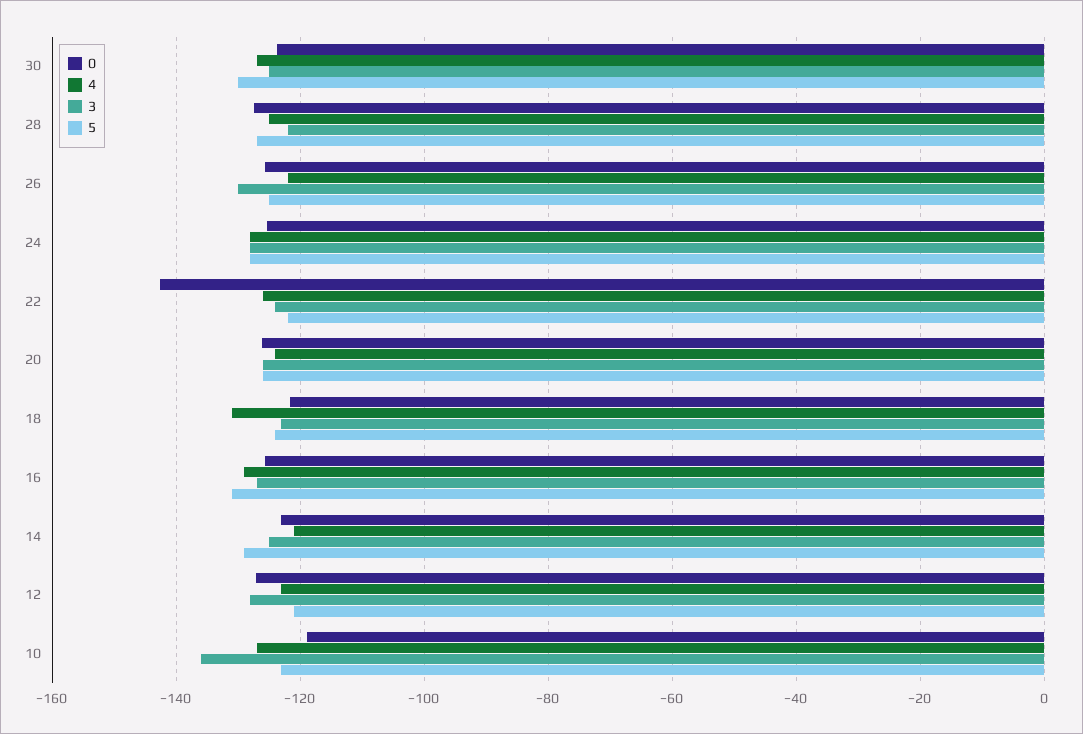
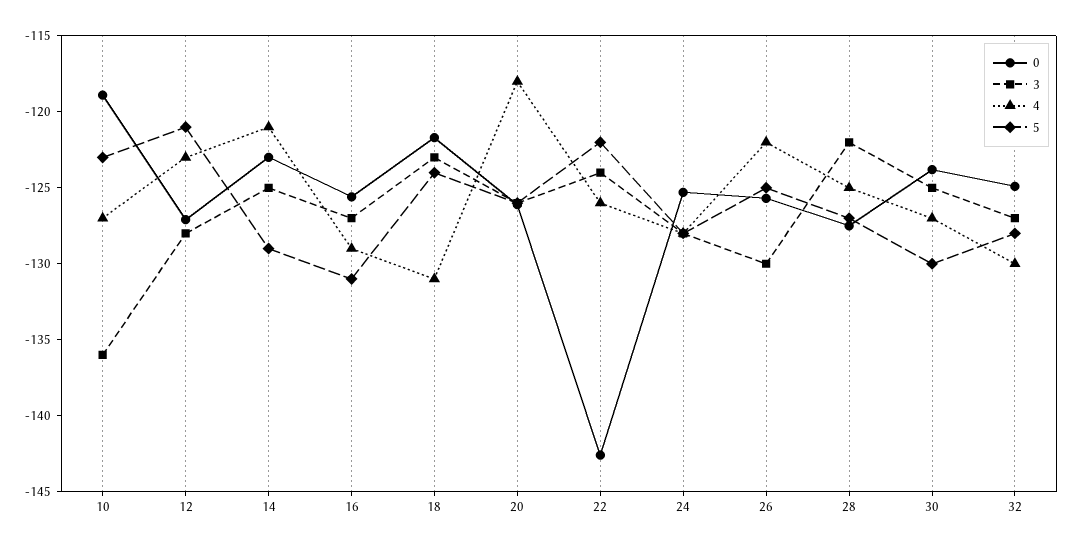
4, 20: -124 -> -118
0, 32: none -> -125
3, 32: none -> -127
4, 32: none -> -130
5, 32: none -> -128

